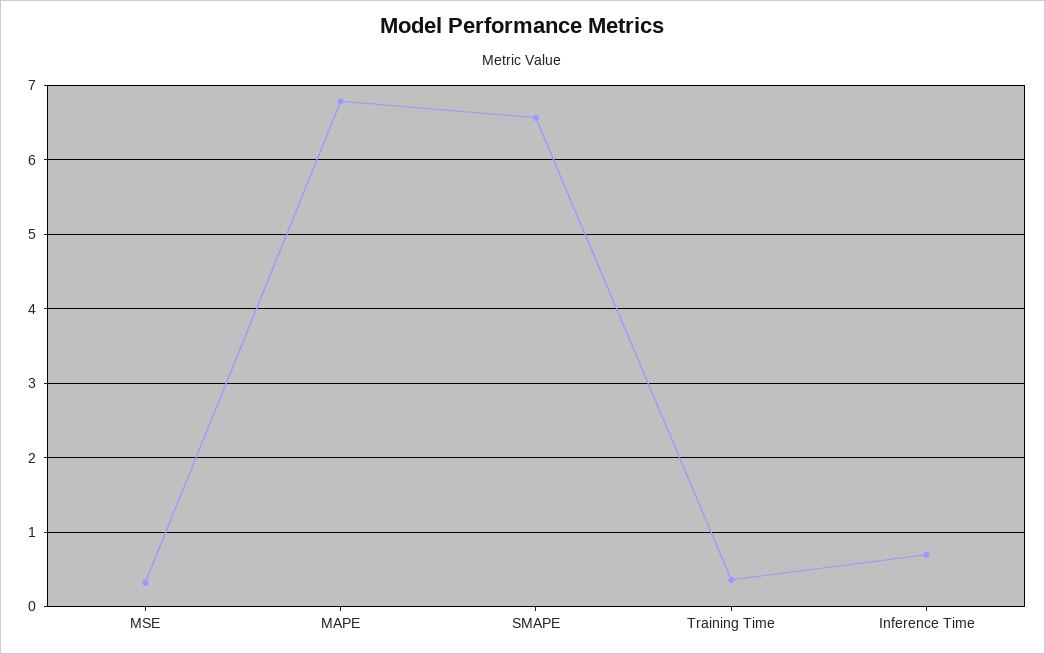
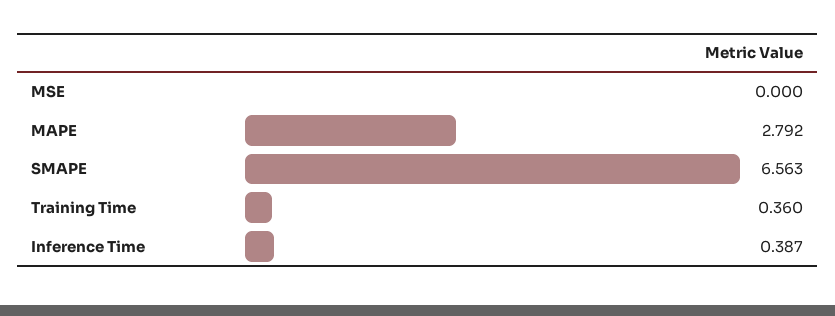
MSE: 0.3 -> 0
MAPE: 6.8 -> 2.792
Inference Time: 0.7 -> 0.387

